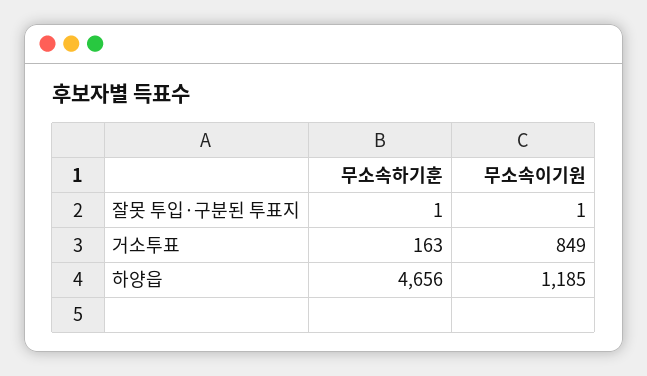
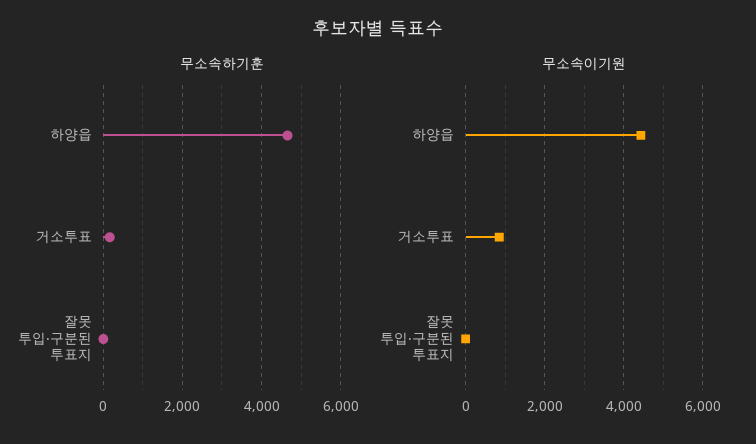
무소속이기원, 하양읍: 1185 -> 4400

